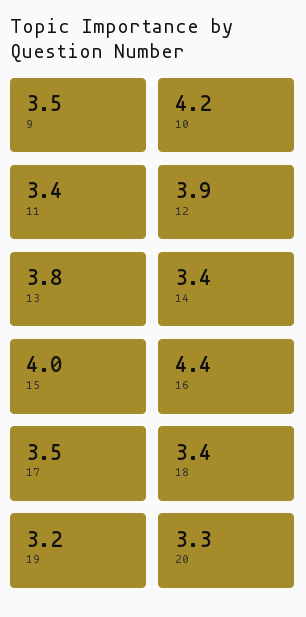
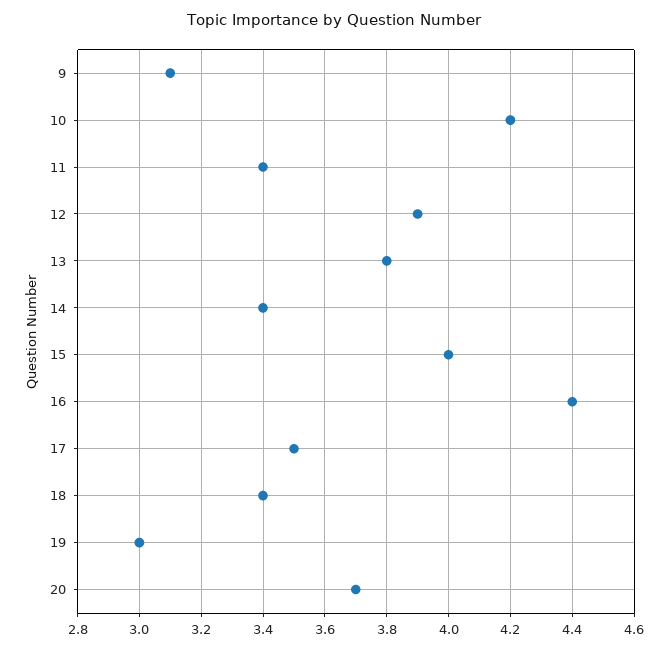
9: 3.5 -> 3.1
19: 3.2 -> 3
20: 3.3 -> 3.7

